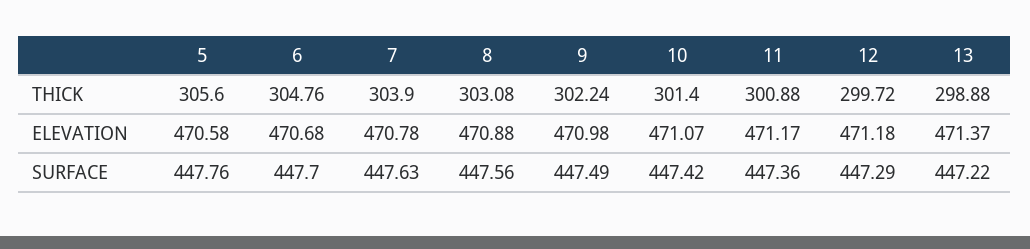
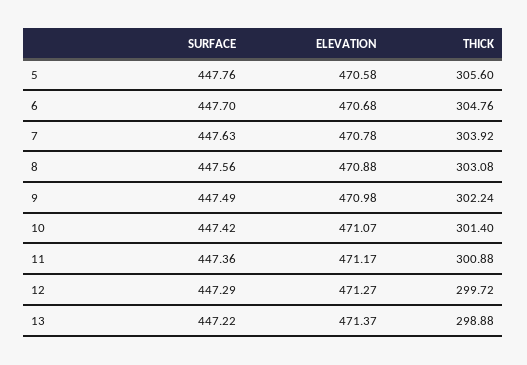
7, THICK: 303.9 -> 303.92
12, ELEVATION: 471.18 -> 471.27

